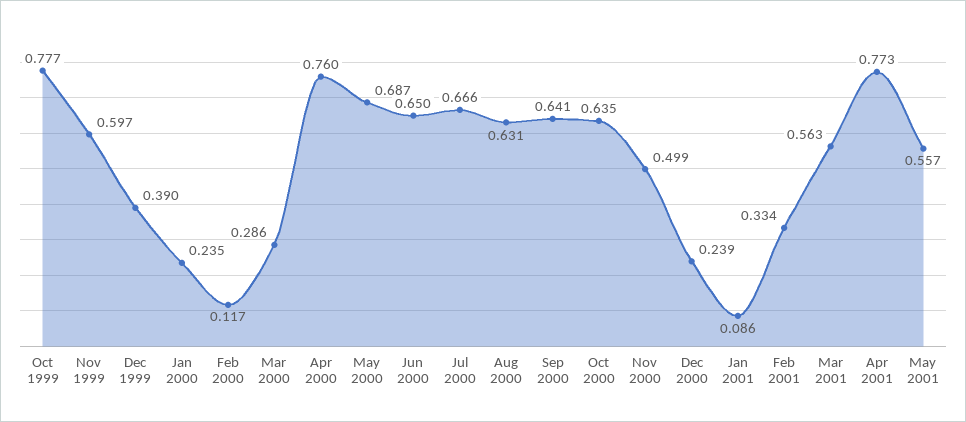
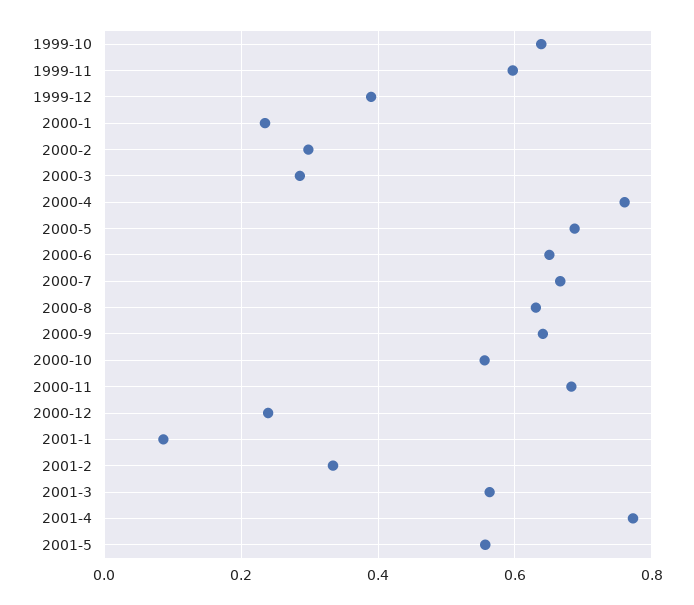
Oct 1999: 0.777 -> 0.64
Feb 2000: 0.117 -> 0.3
Oct 2000: 0.635 -> 0.56
Nov 2000: 0.499 -> 0.68

